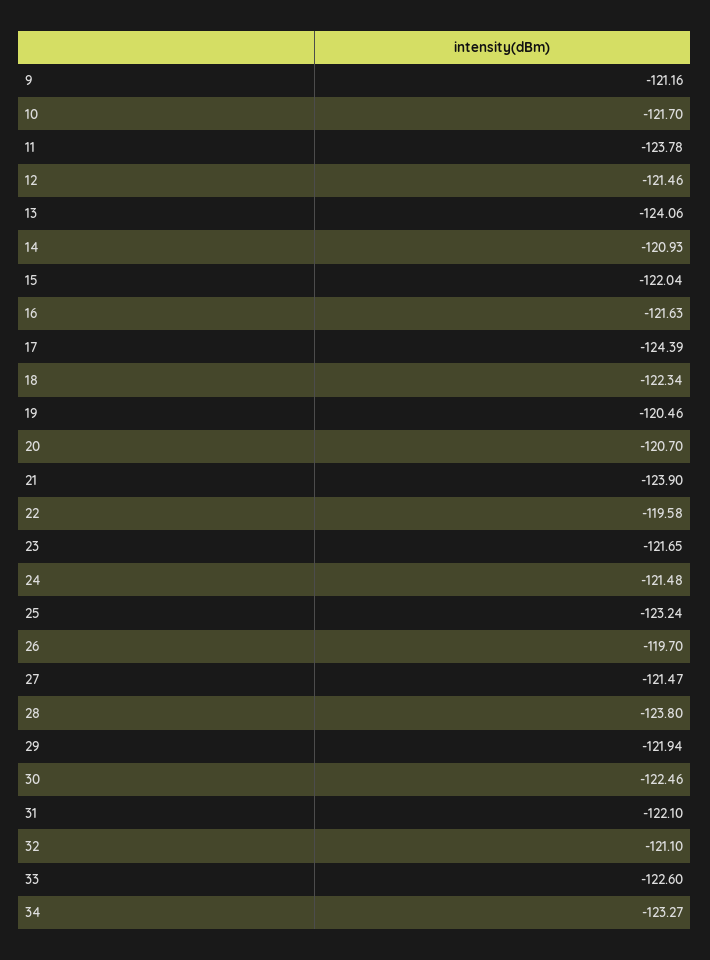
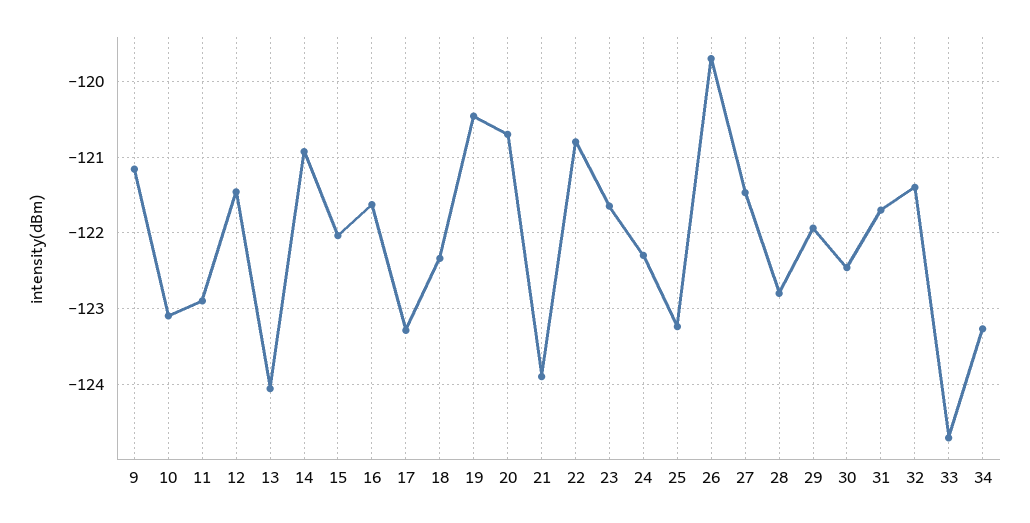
10: -121.7 -> -123.1
11: -123.78 -> -122.9
17: -124.39 -> -123.3
22: -119.58 -> -120.8
24: -121.48 -> -122.3
28: -123.8 -> -122.8
31: -122.1 -> -121.7
32: -121.1 -> -121.4
33: -122.6 -> -124.7

